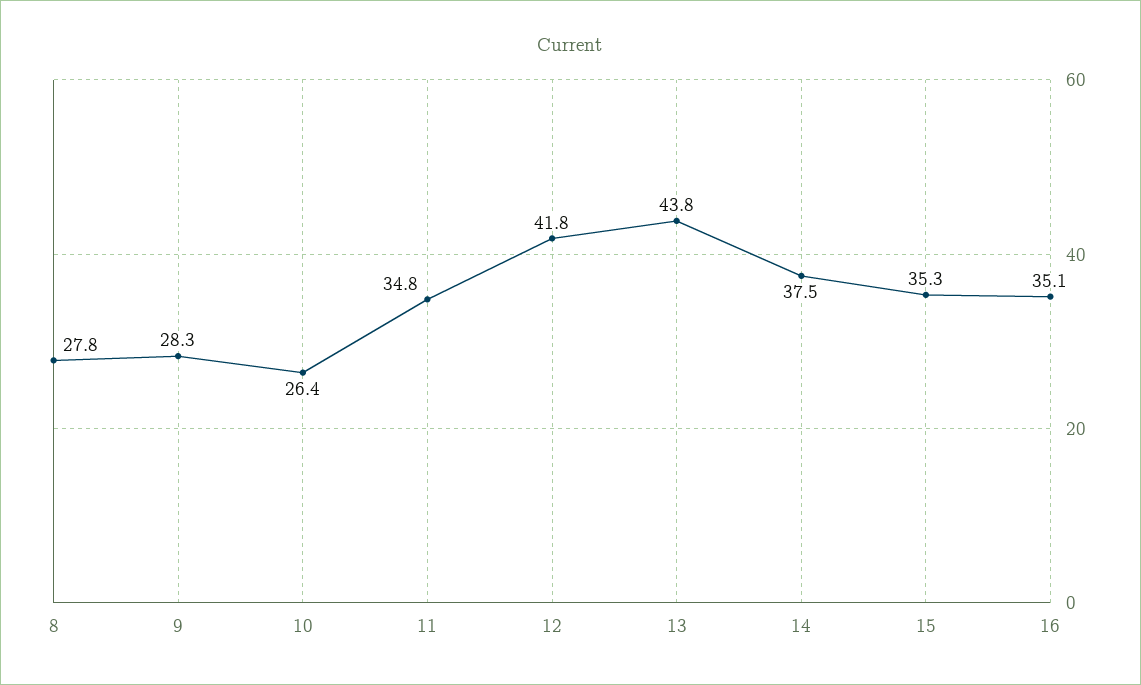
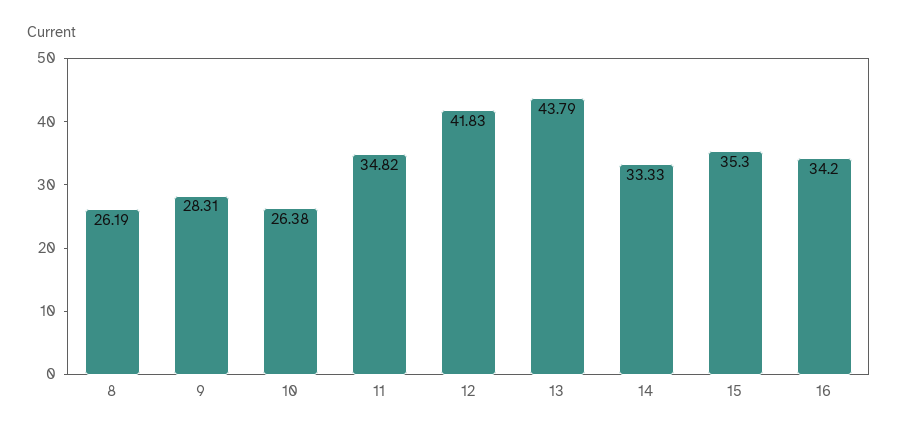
8: 27.8 -> 26.19
14: 37.5 -> 33.33
16: 35.1 -> 34.2

